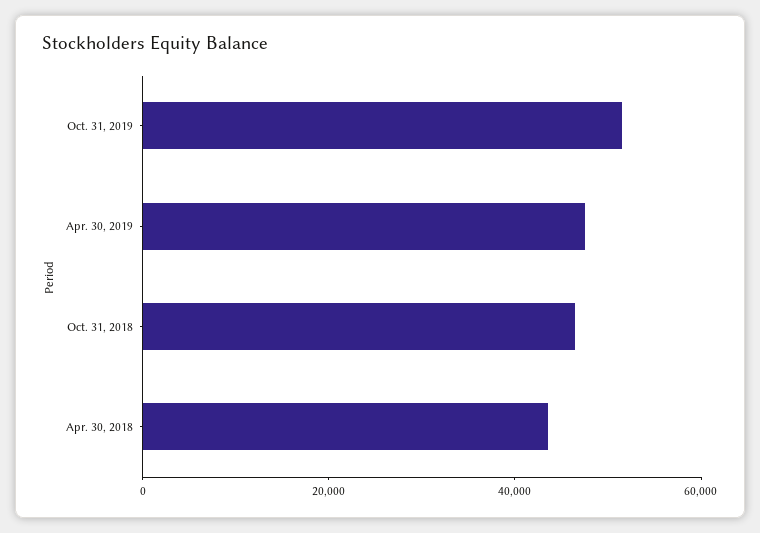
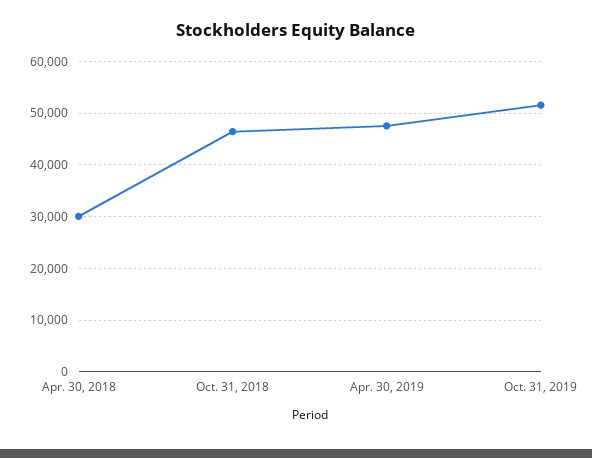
Apr. 30, 2018: 45000 -> 30000

